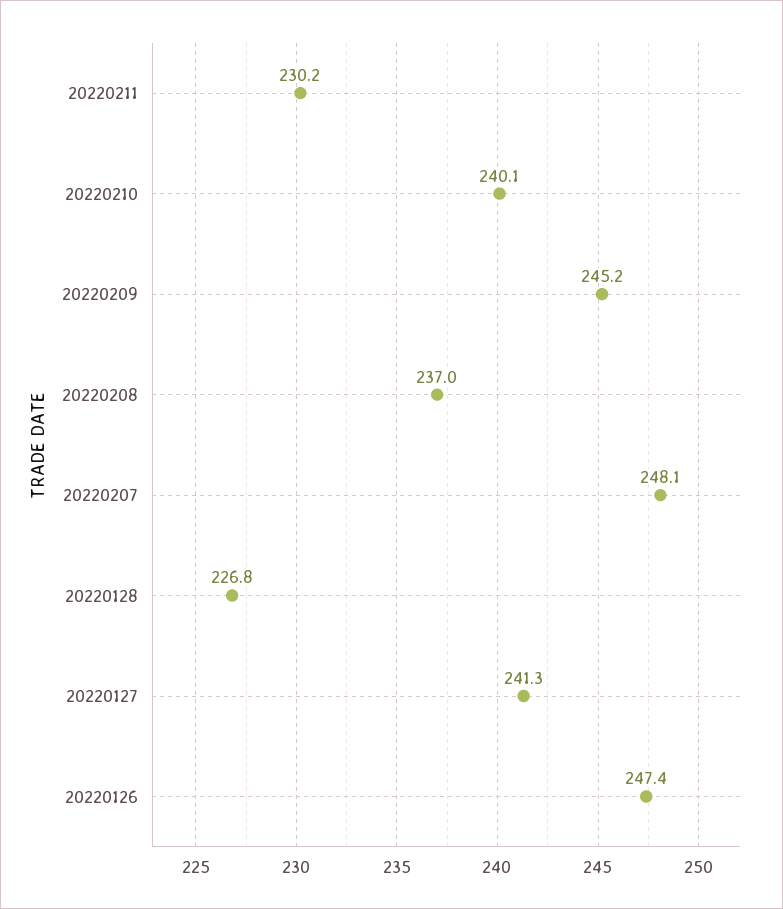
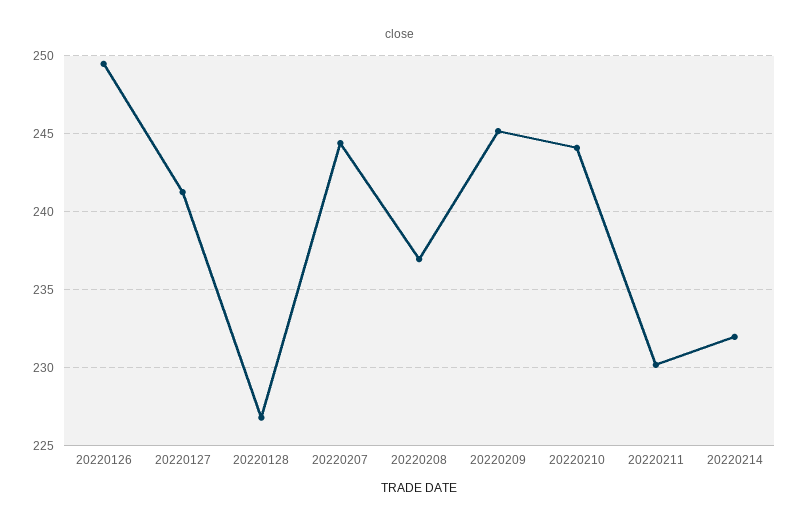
20220210: 240.1 -> 244
20220207: 248.1 -> 244.5
20220126: 247.4 -> 249.5
20220214: none -> 232

